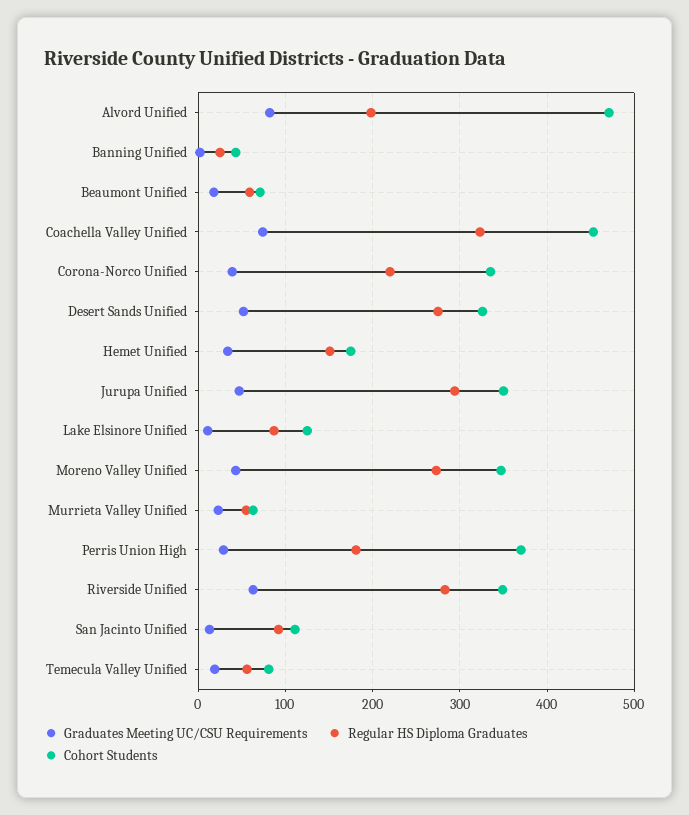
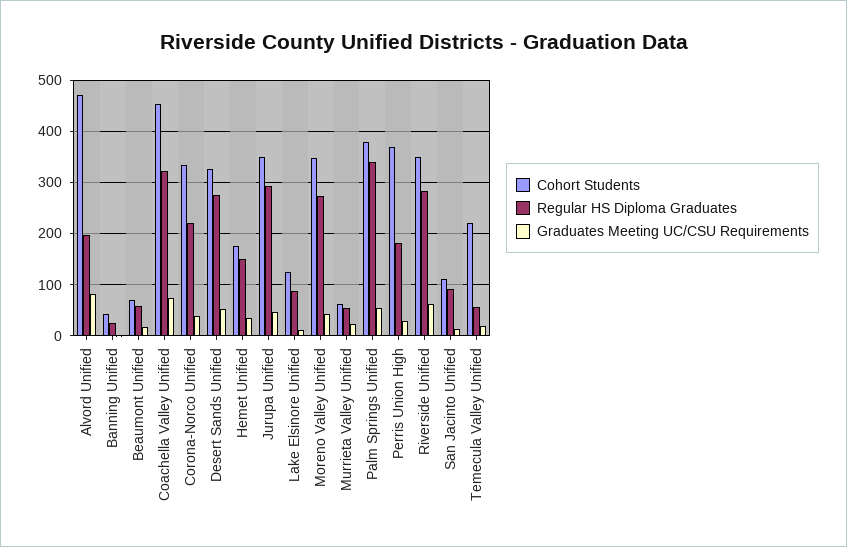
Cohort Students, Temecula Valley Unified: 80 -> 220
Cohort Students, Palm Springs Unified: none -> 380
Regular HS Diploma Graduates, Palm Springs Unified: none -> 340
Graduates Meeting UC/CSU Requirements, Palm Springs Unified: none -> 60

